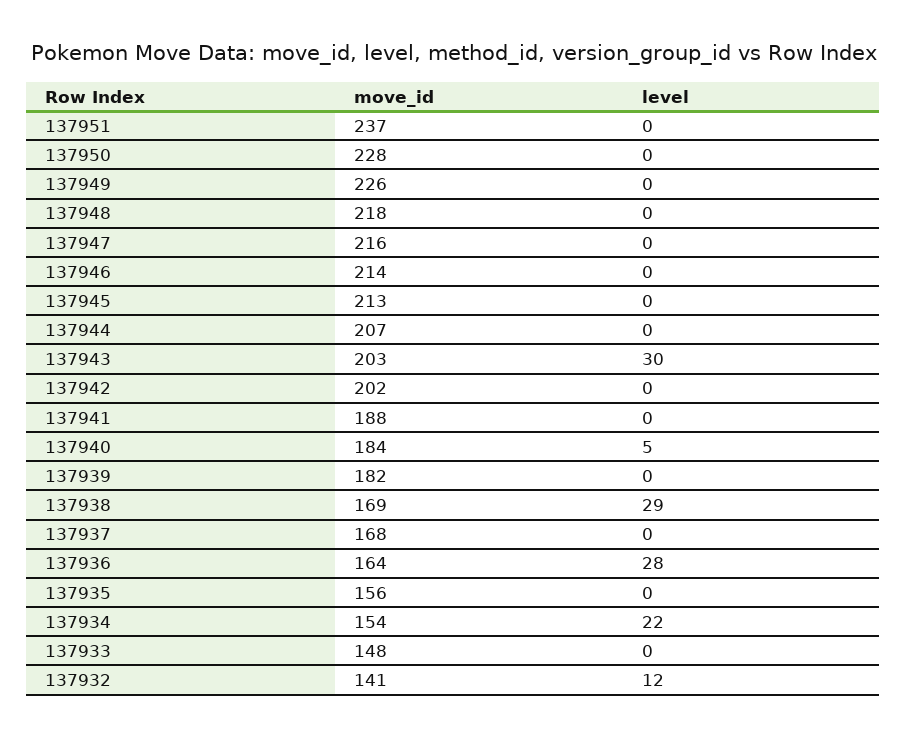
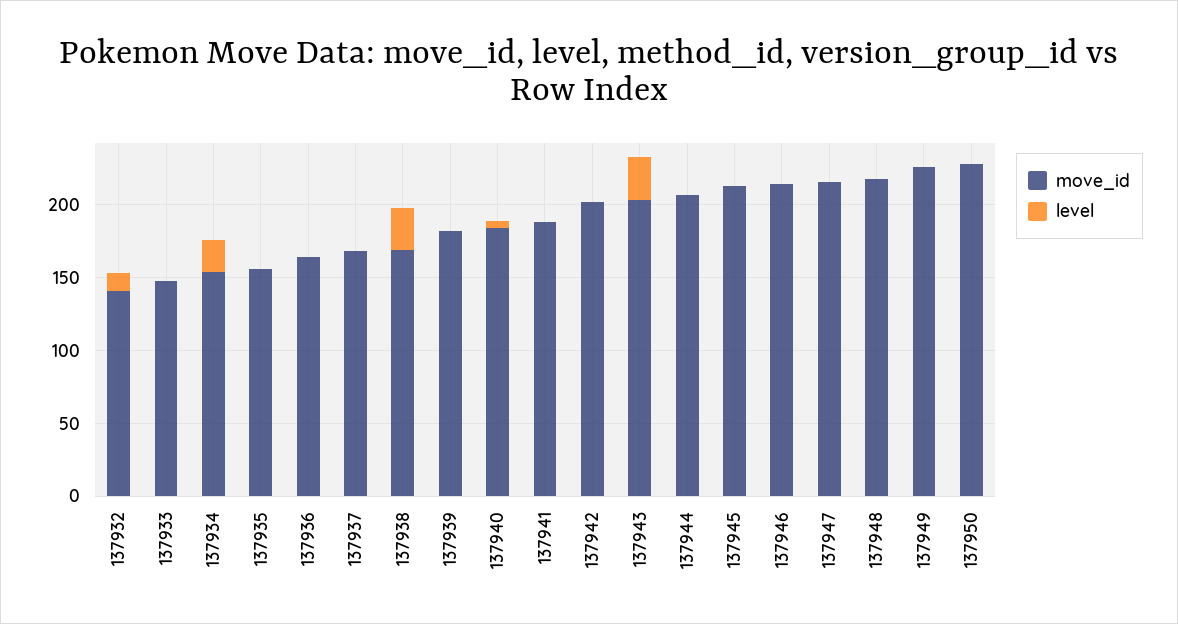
move_id, 137951: 237 -> none
level, 137951: 0 -> none
level, 137936: 28 -> 0

